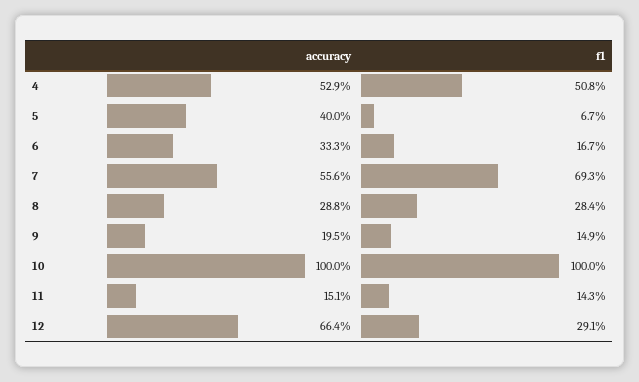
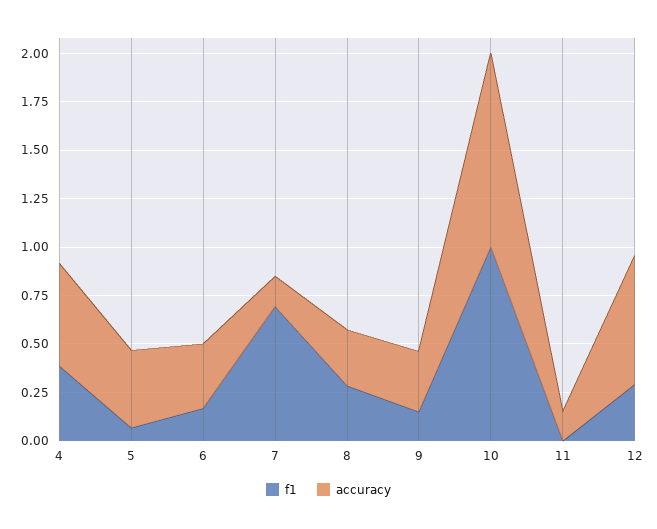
f1, 4: 0.508 -> 0.4
accuracy, 7: 0.556 -> 0.15
accuracy, 9: 0.195 -> 0.3
f1, 11: 0.143 -> 0

